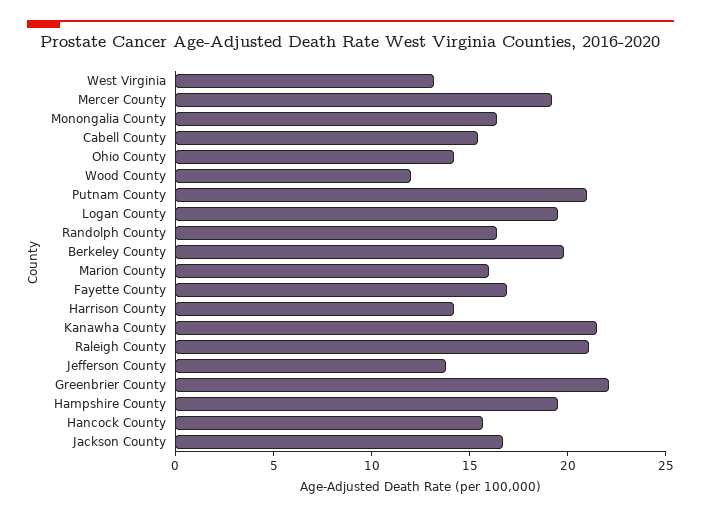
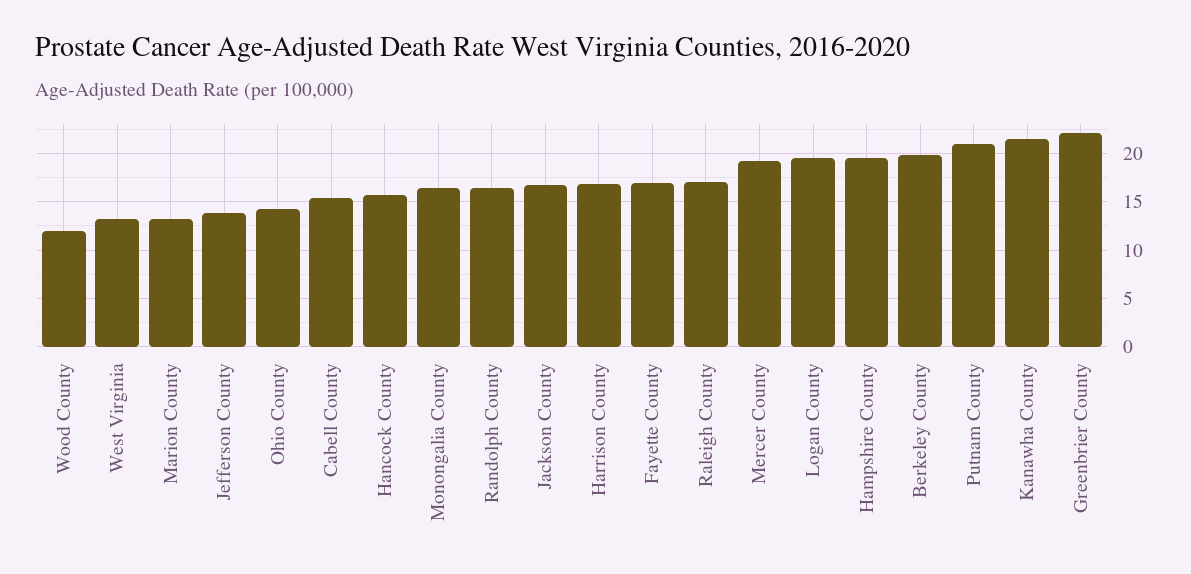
Marion County: 16 -> 13
Harrison County: 14 -> 17
Raleigh County: 21 -> 17

